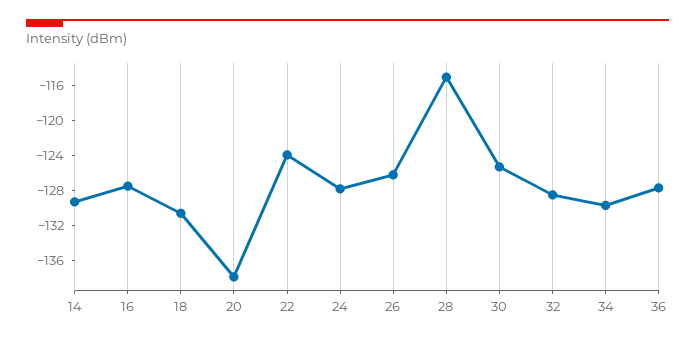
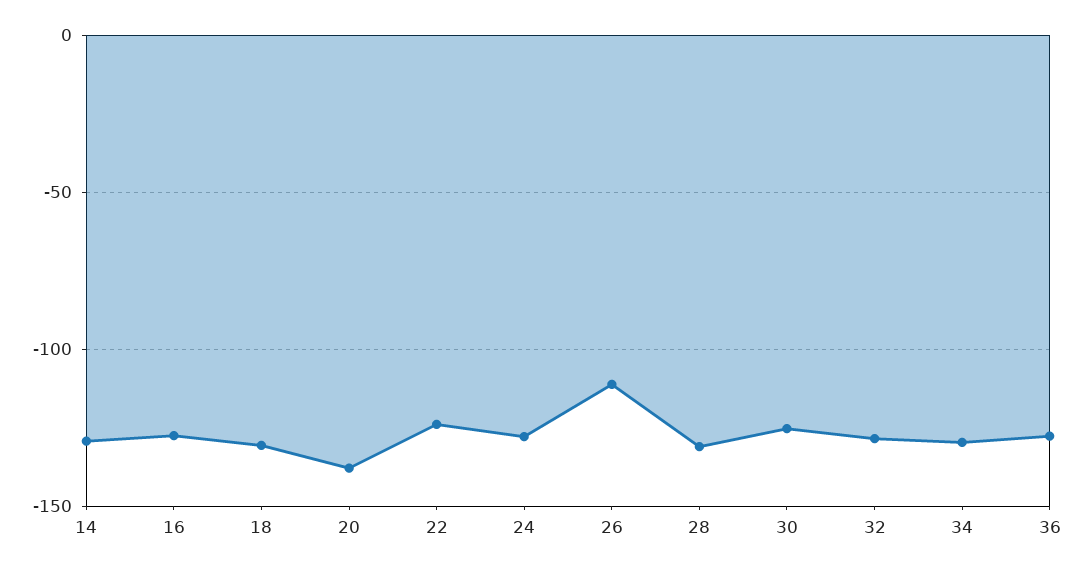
26: -126 -> -110
28: -115 -> -130

